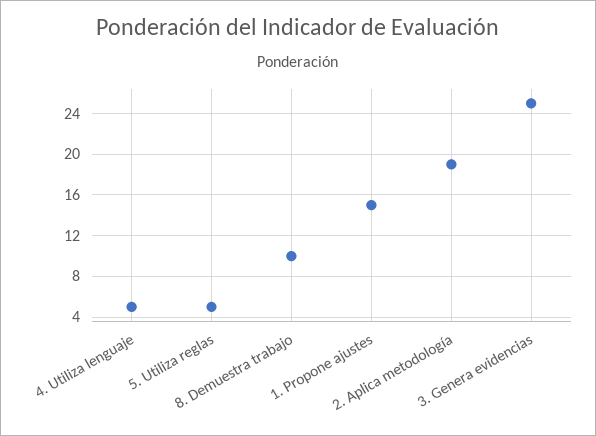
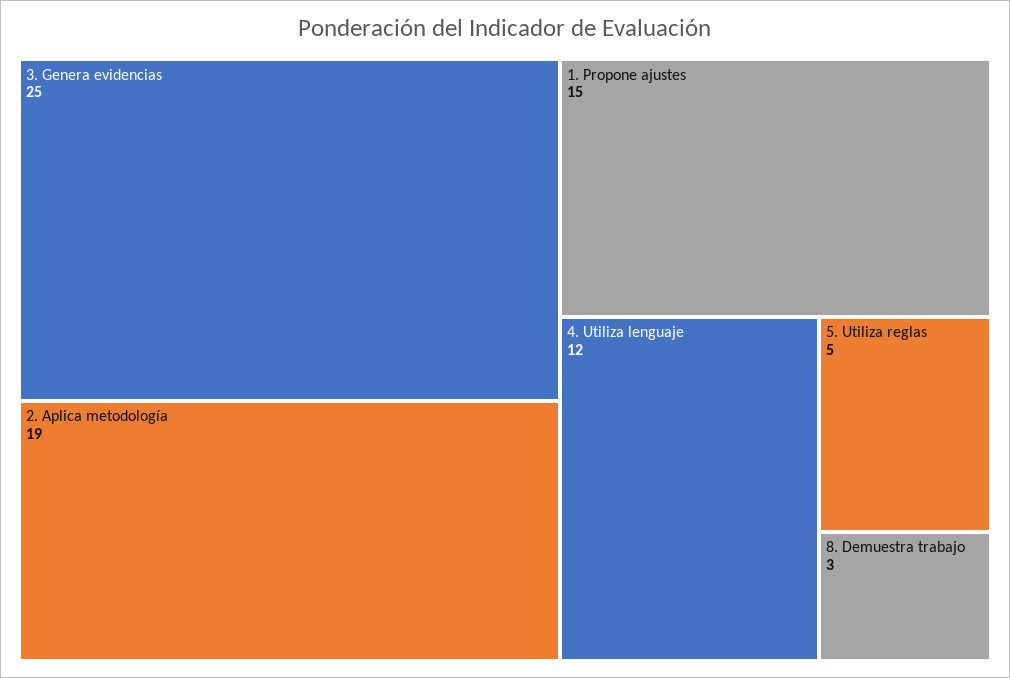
4. Utiliza lenguaje: 5 -> 12
8. Demuestra trabajo: 10 -> 3

